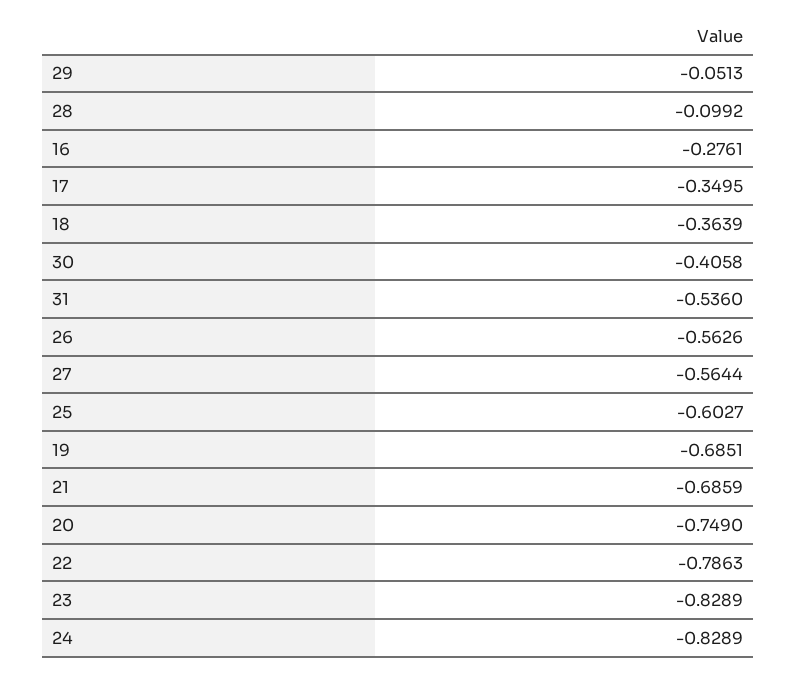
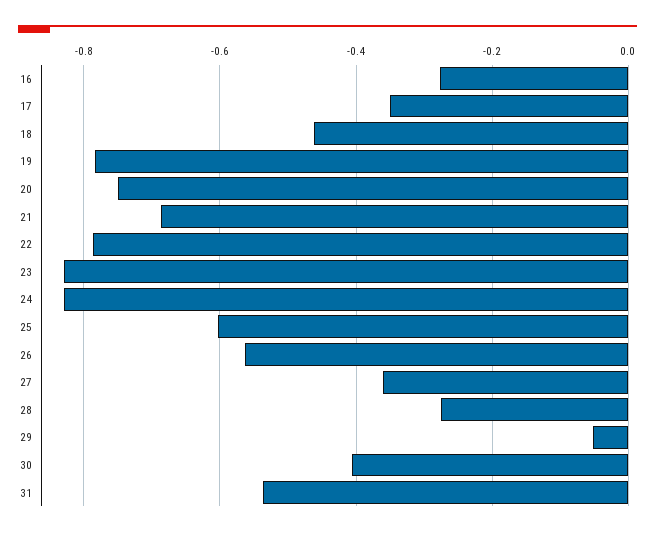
28: -0.0992 -> -0.28
18: -0.3639 -> -0.46
27: -0.5644 -> -0.36
19: -0.6851 -> -0.78

